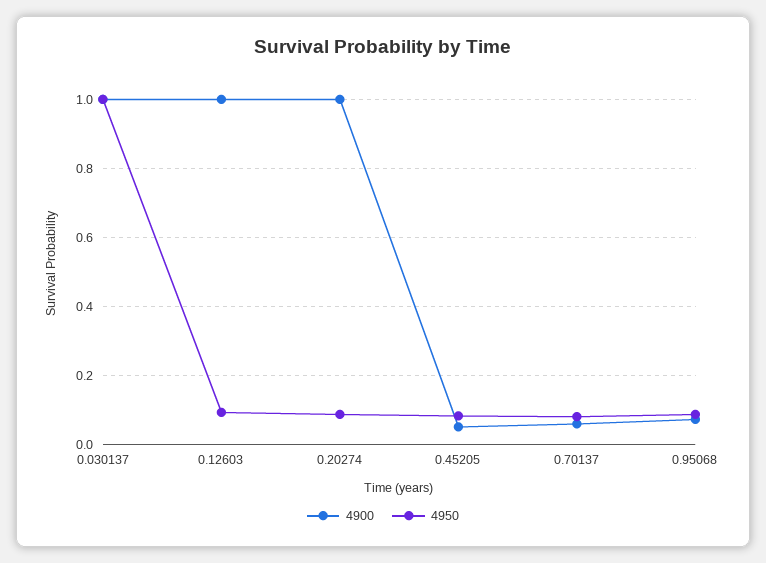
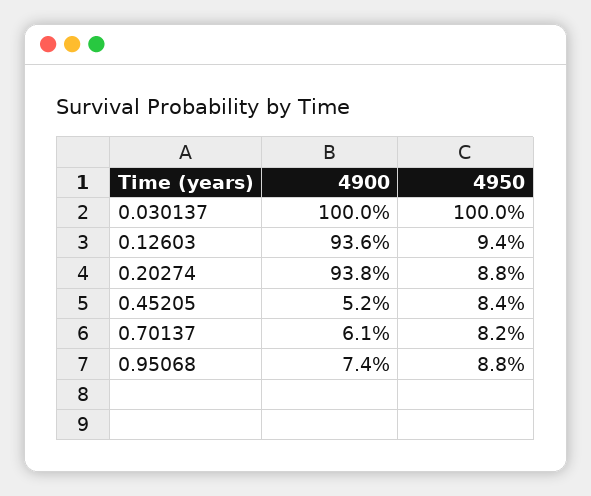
4900, 0.12603: 1 -> 0.936
4900, 0.20274: 1 -> 0.938

